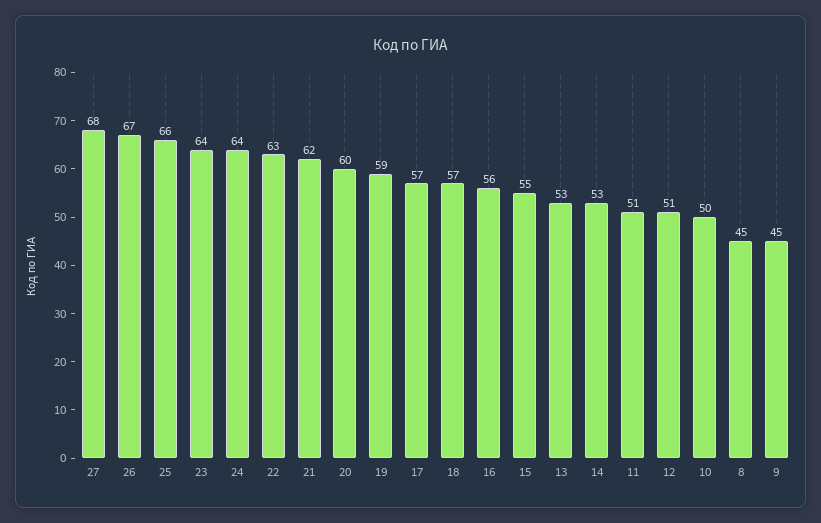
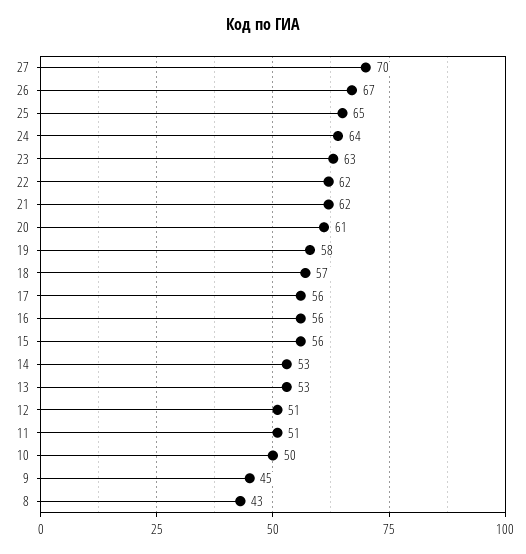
27: 68 -> 70
25: 66 -> 65
23: 64 -> 63
22: 63 -> 62
20: 60 -> 61
19: 59 -> 58
17: 57 -> 56
15: 55 -> 56
8: 45 -> 43

